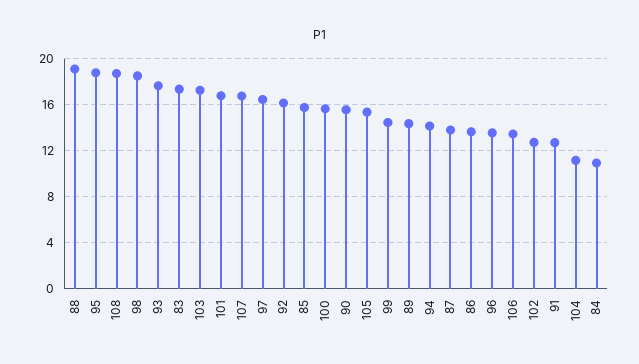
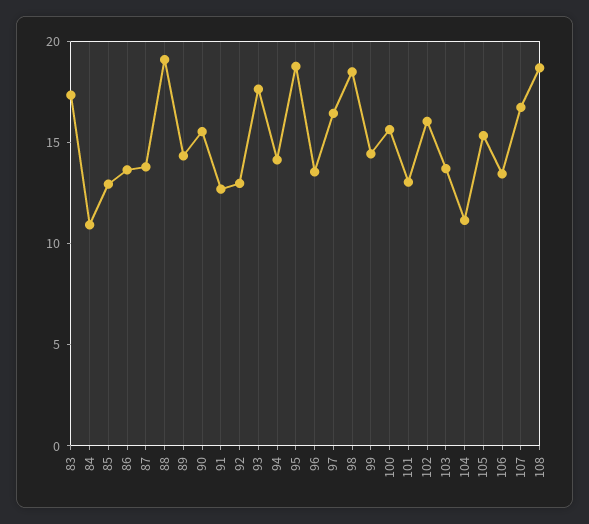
103: 17 -> 14
101: 17 -> 13
92: 16 -> 13
85: 16 -> 13
102: 13 -> 16

